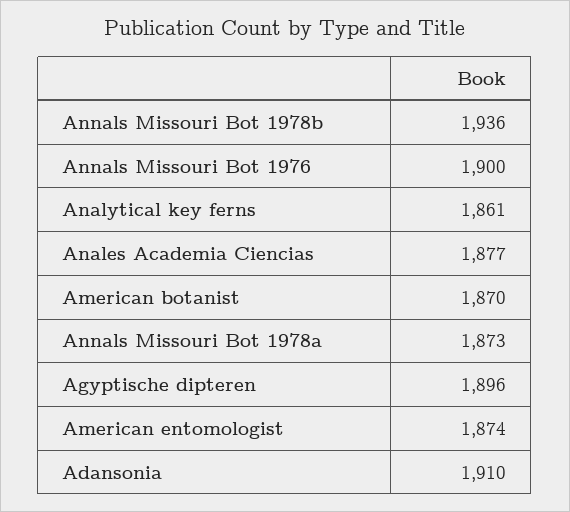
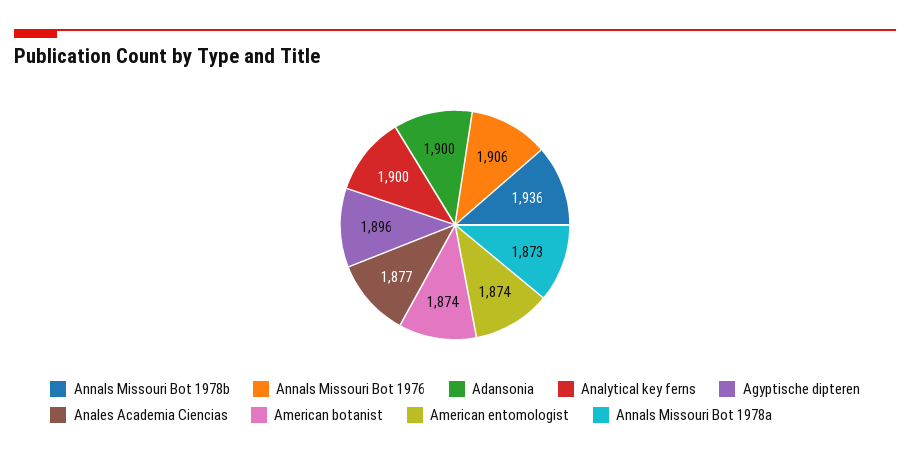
Annals Missouri Bot 1976: 1900 -> 1906
Analytical key ferns: 1861 -> 1900
American botanist: 1870 -> 1874
Adansonia: 1910 -> 1900

